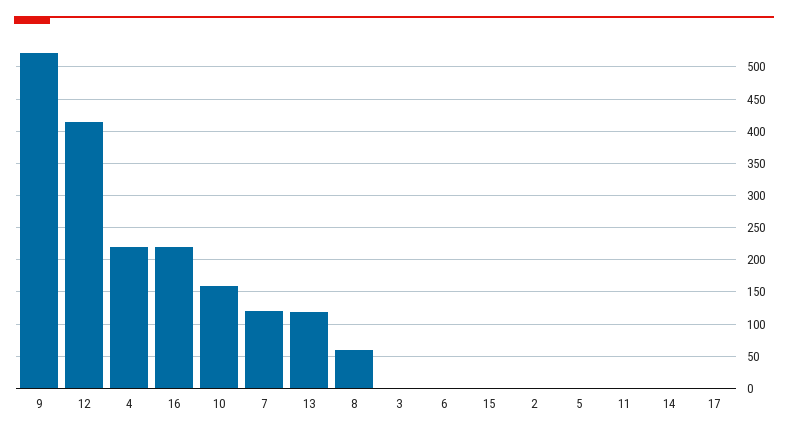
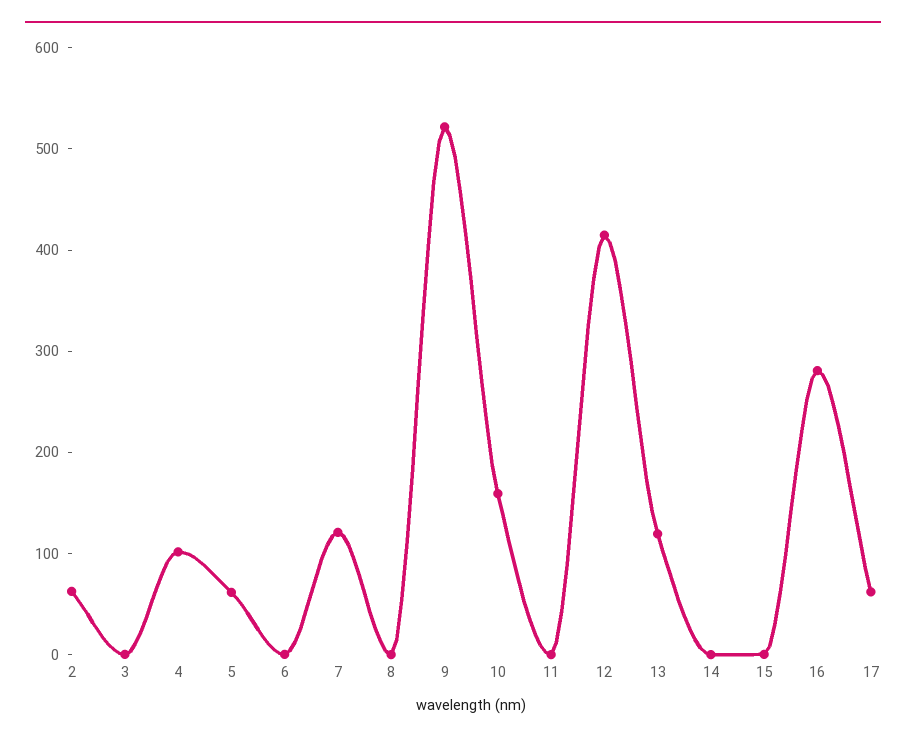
4: 220 -> 100
16: 220 -> 280
8: 60 -> 0
2: 0 -> 60
5: 0 -> 60
17: 0 -> 60

